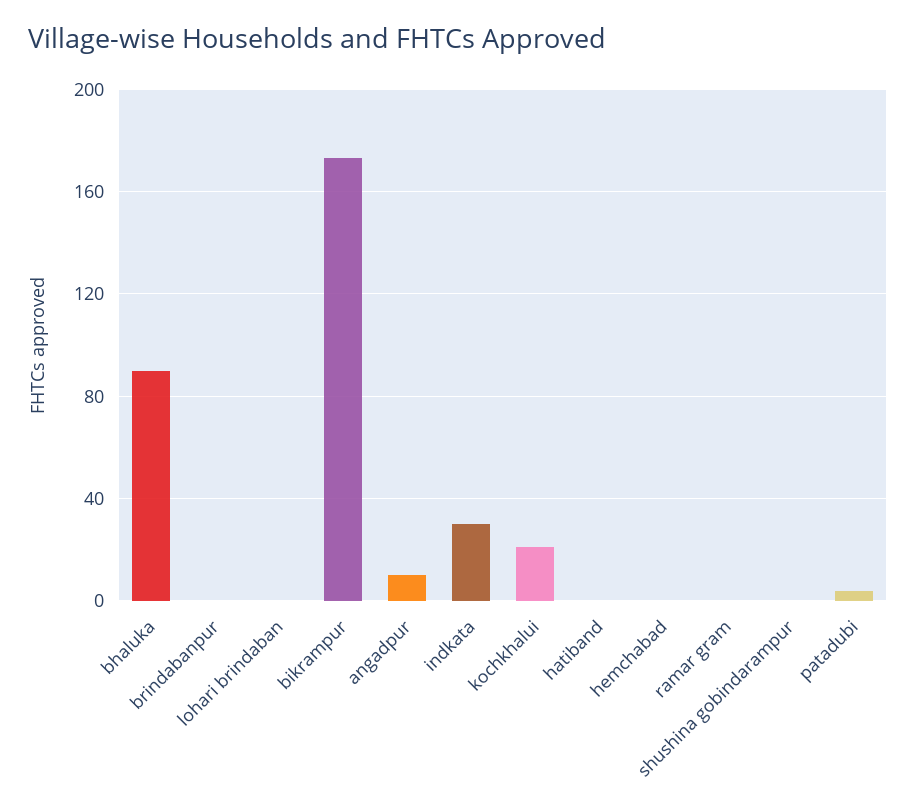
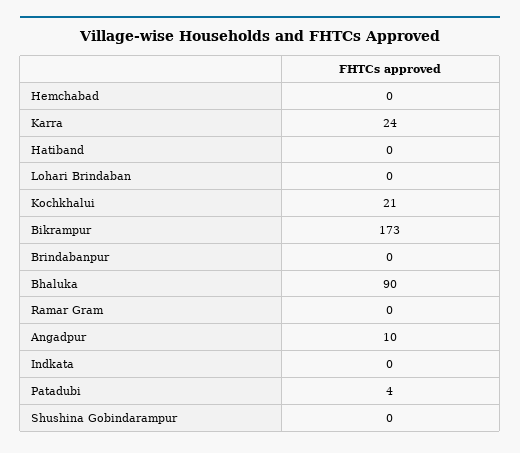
indkata: 30 -> 0
Karra: none -> 24

